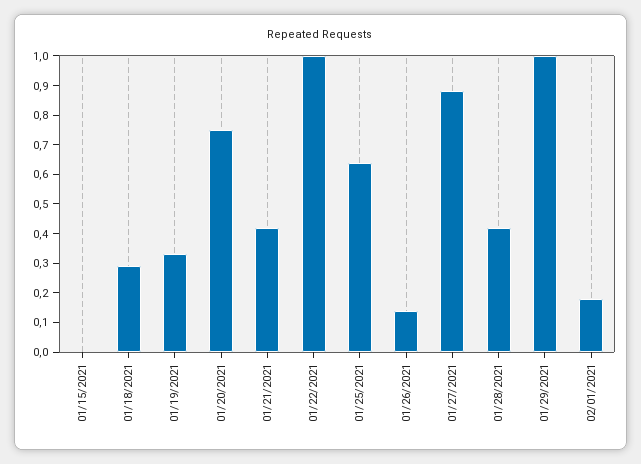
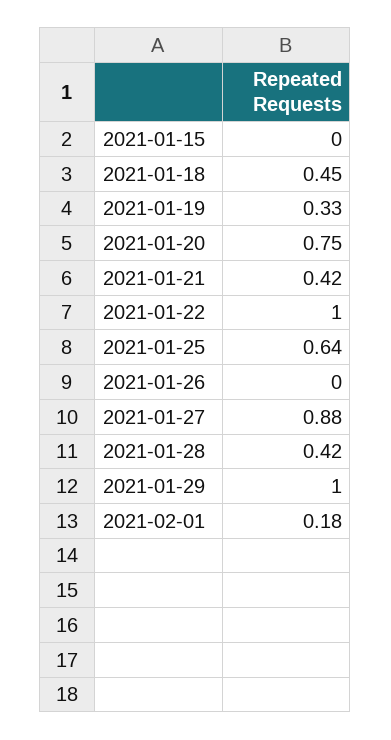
01/18/2021: 0.3 -> 0.45
01/26/2021: 0.15 -> 0

